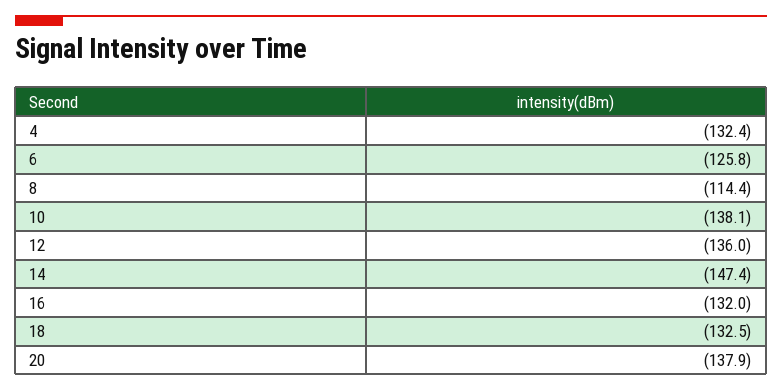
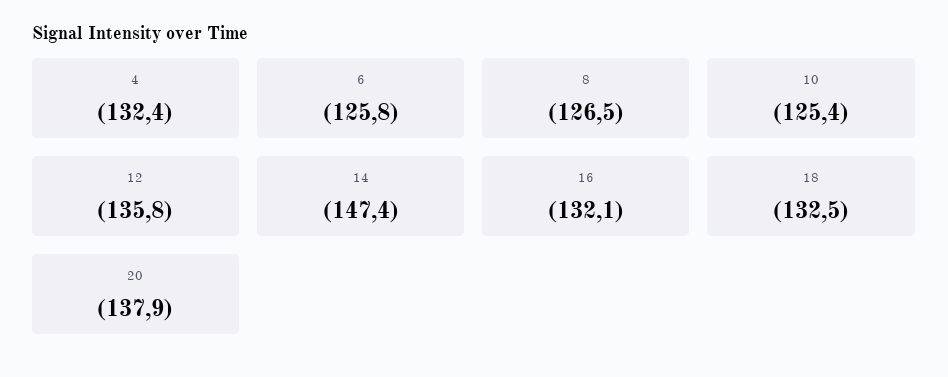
8: -114.4 -> -126.5
10: -138.1 -> -125.4
12: -136 -> -135.8
16: -132 -> -132.1

